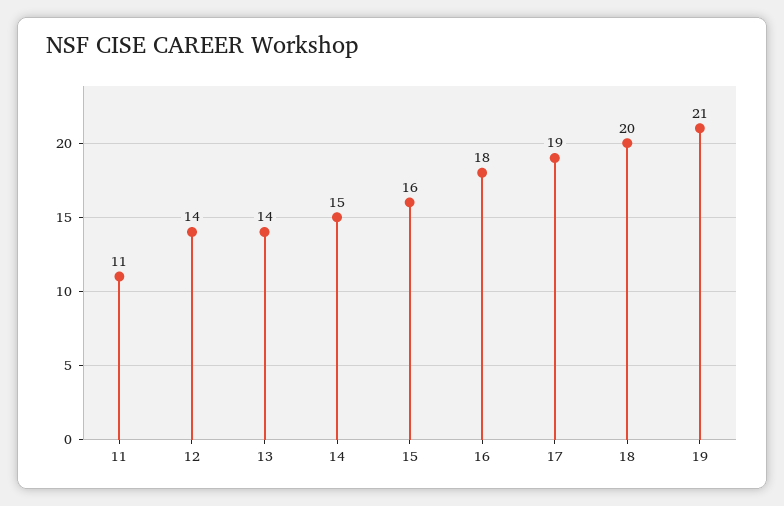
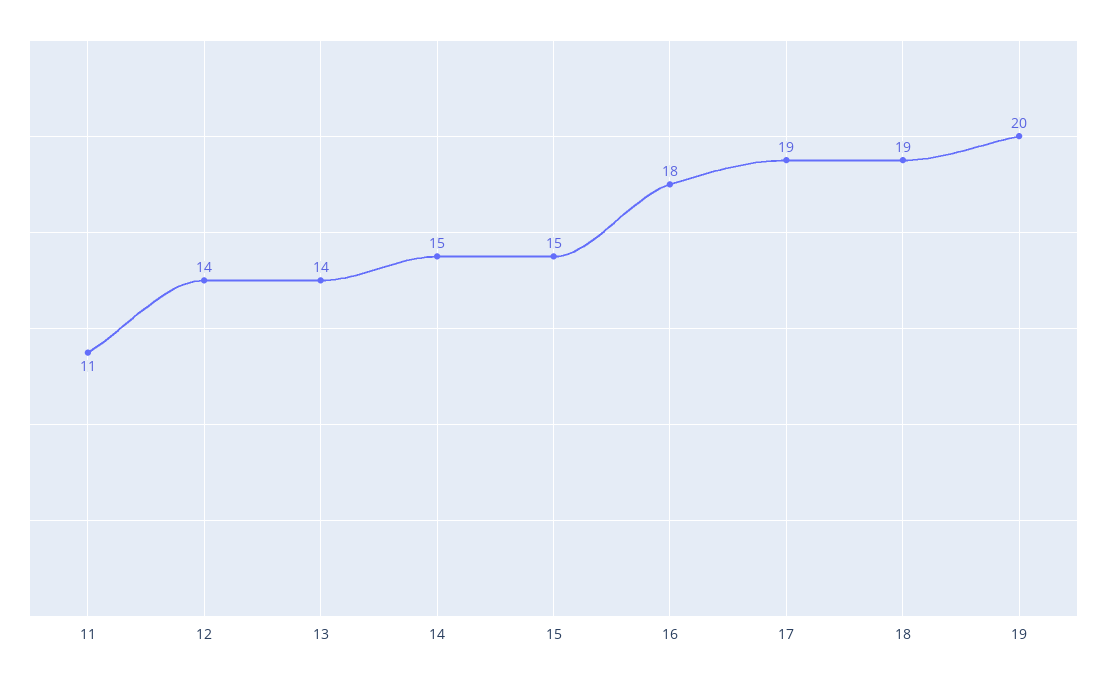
15: 16 -> 15
18: 20 -> 19
19: 21 -> 20

